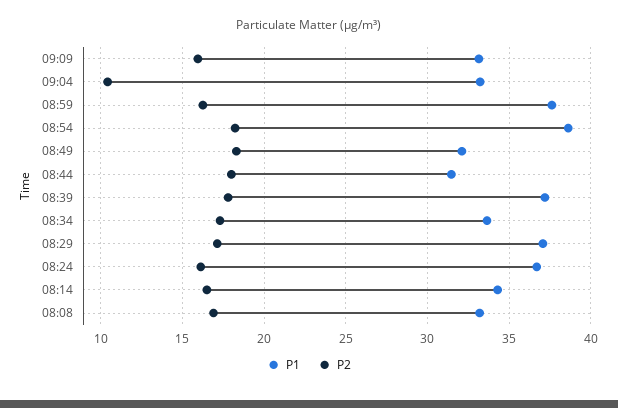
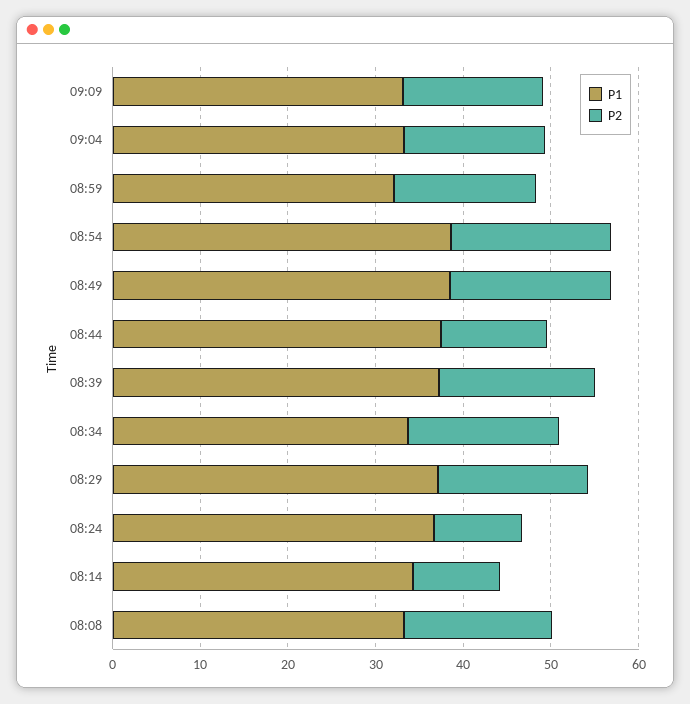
P2, 09:04: 10.5 -> 16
P1, 08:59: 37.5 -> 32
P1, 08:49: 32 -> 38
P1, 08:44: 31.5 -> 38
P2, 08:44: 18 -> 12
P2, 08:24: 16 -> 10
P2, 08:14: 16.5 -> 10

